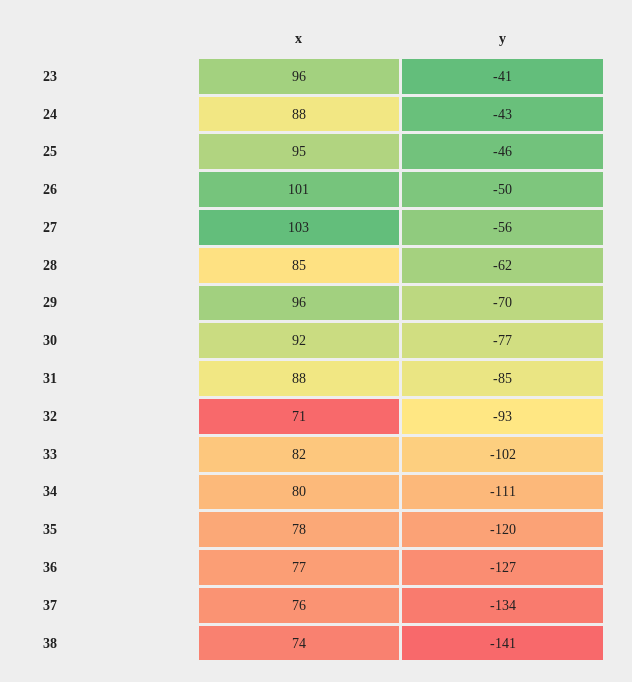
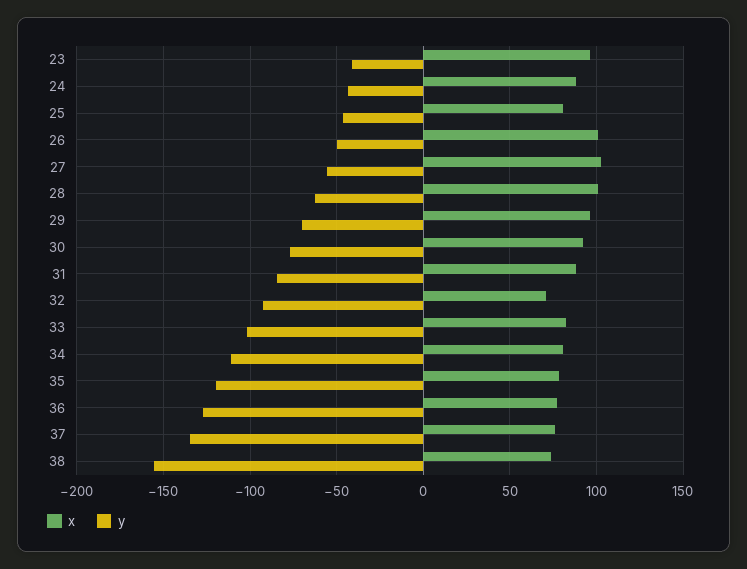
x, 25: 95 -> 80
x, 28: 85 -> 100
y, 38: -141 -> -155

